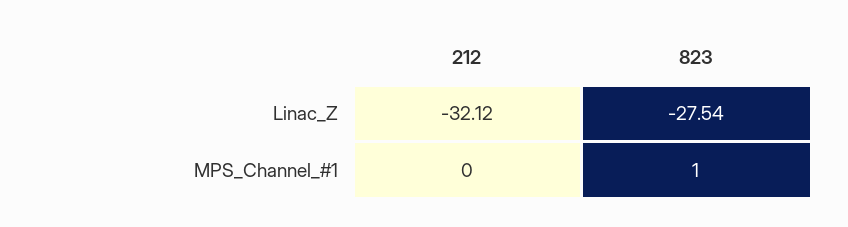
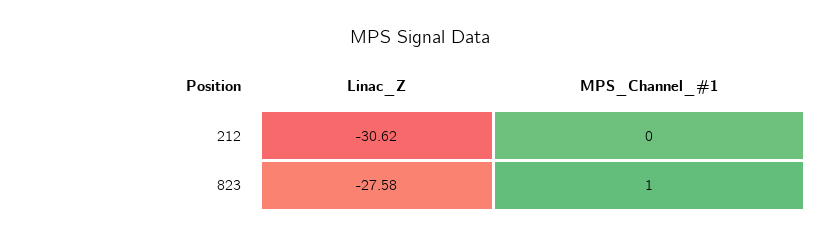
212, Linac_Z: -32.12 -> -30.62
823, Linac_Z: -27.54 -> -27.58

